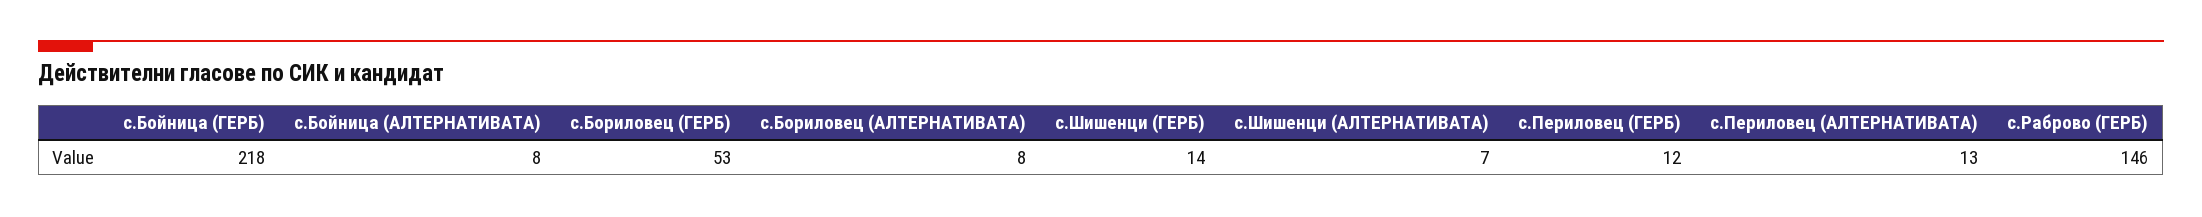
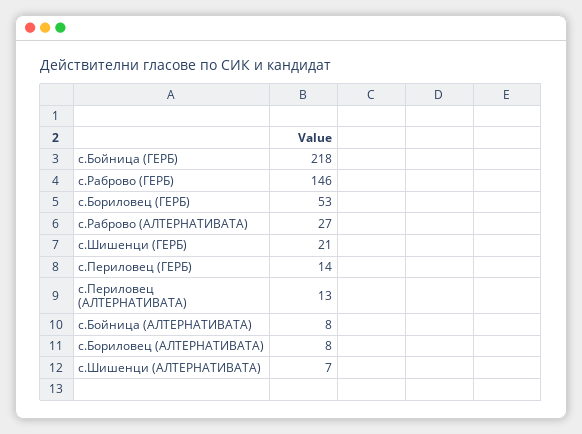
с.Шишенци (ГЕРБ): 14 -> 21
с.Периловец (ГЕРБ): 12 -> 14
с.Раброво (АЛТЕРНАТИВАТА): none -> 27

